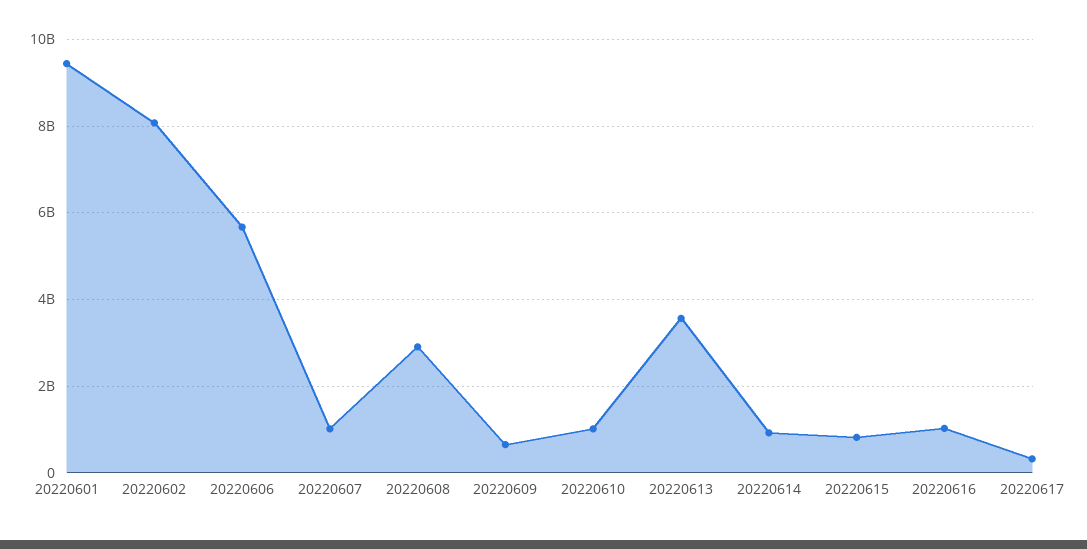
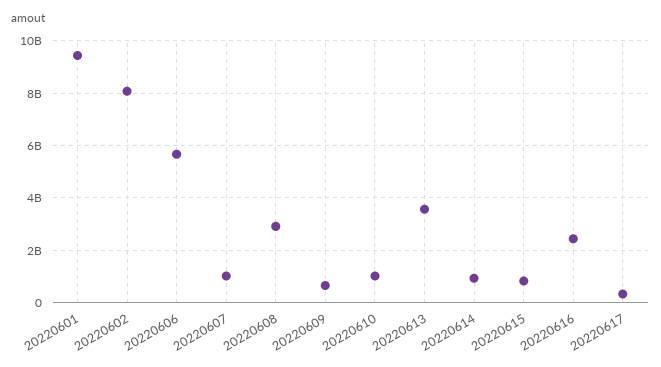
20220616: 1000000000 -> 2500000000

